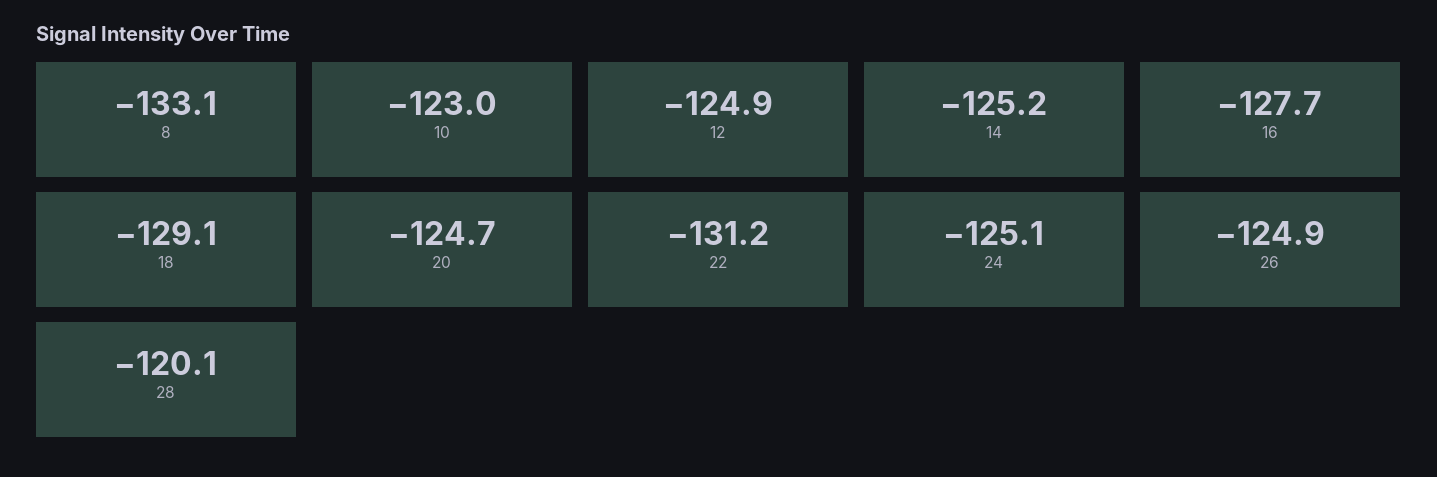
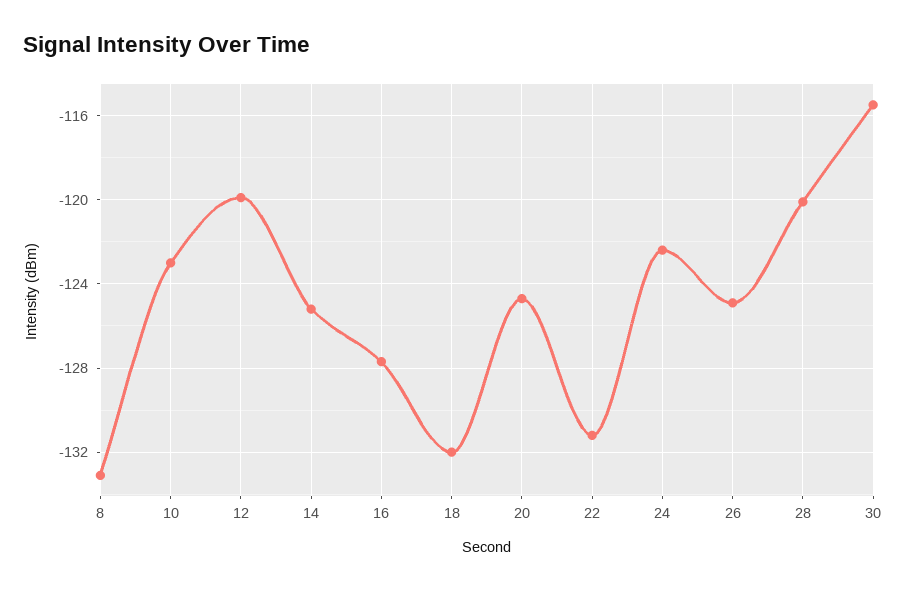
12: -124.9 -> -120
18: -129.1 -> -132
24: -125.1 -> -122.5
30: none -> -115.5

